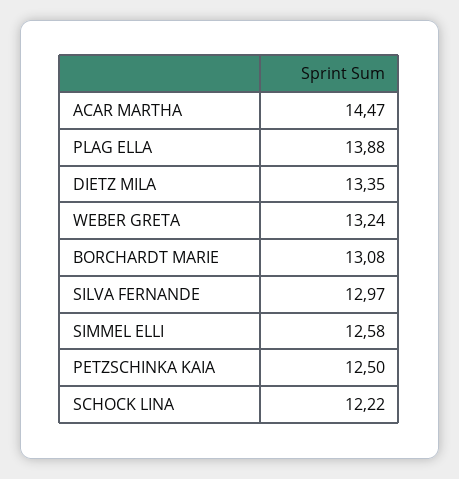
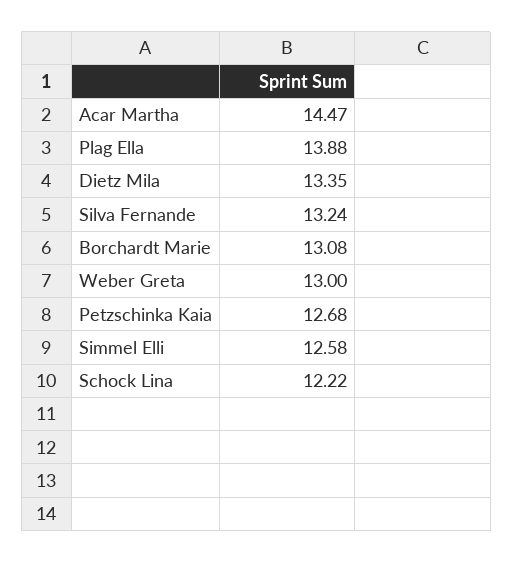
WEBER GRETA: 13.24 -> 13
SILVA FERNANDE: 12.97 -> 13.24
PETZSCHINKA KAIA: 12.5 -> 12.68

